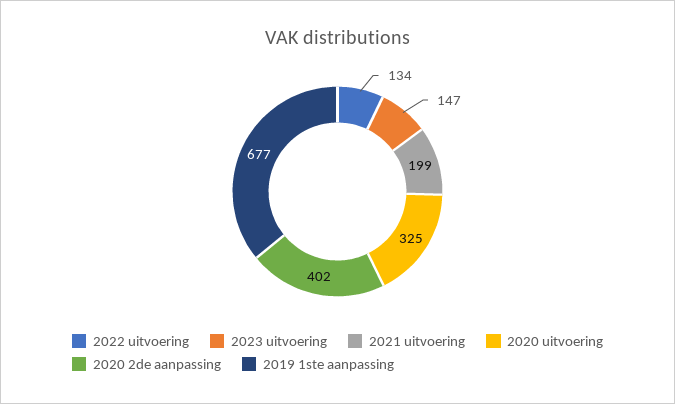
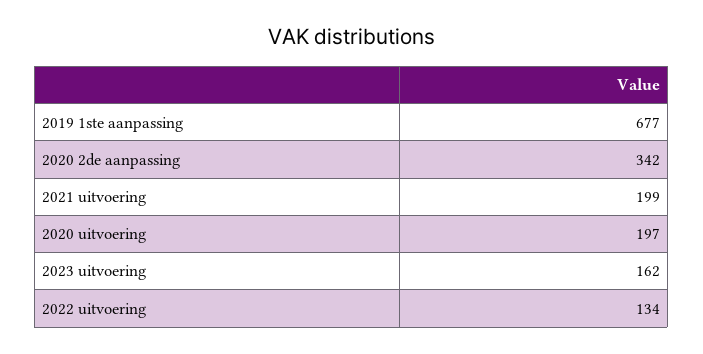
2023 uitvoering: 147 -> 162
2020 uitvoering: 325 -> 197
2020 2de aanpassing: 402 -> 342

